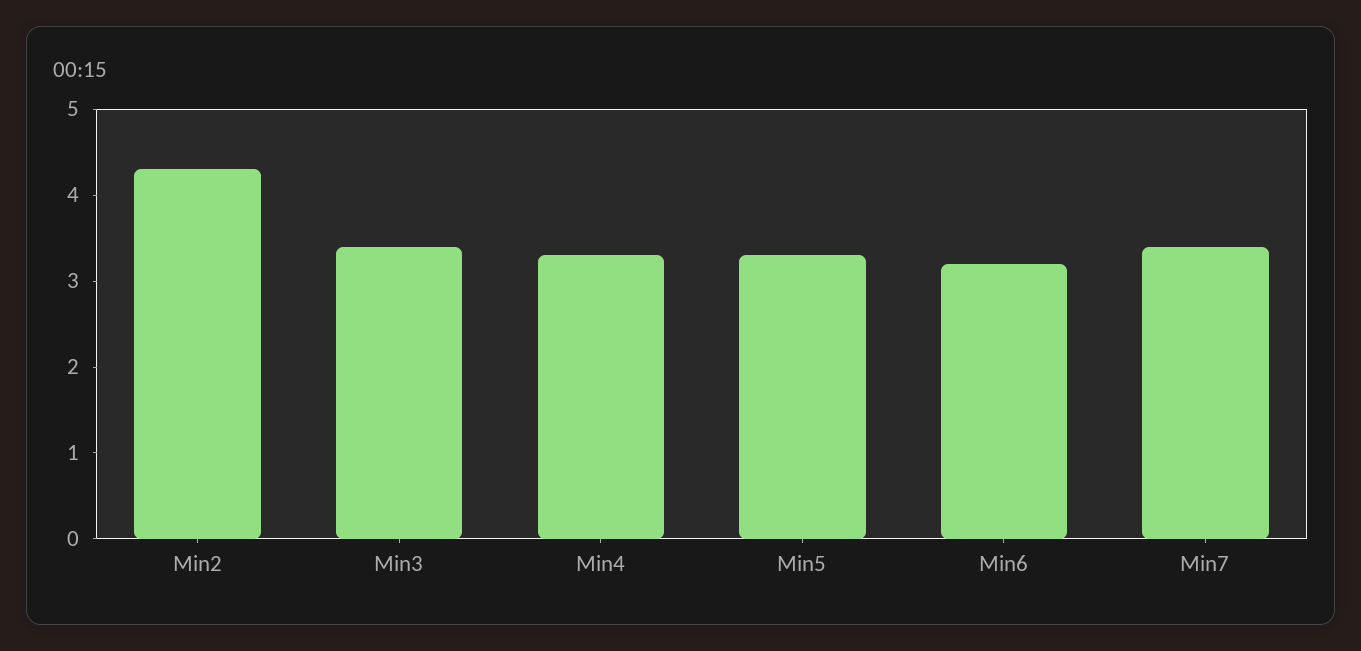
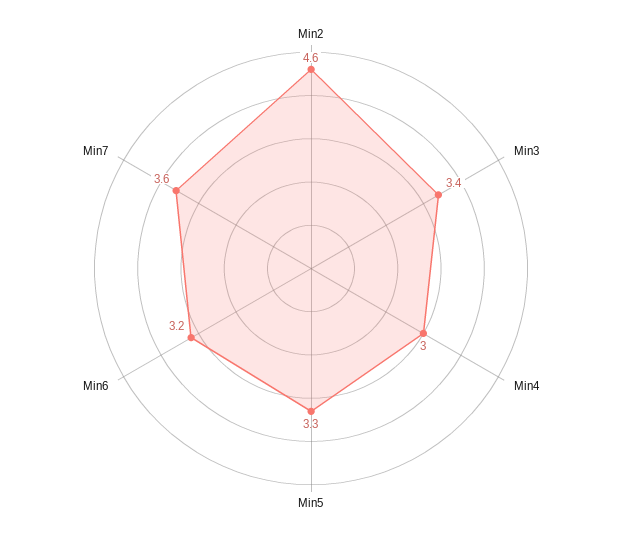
Min2: 4.3 -> 4.6
Min4: 3.3 -> 3
Min7: 3.4 -> 3.6

